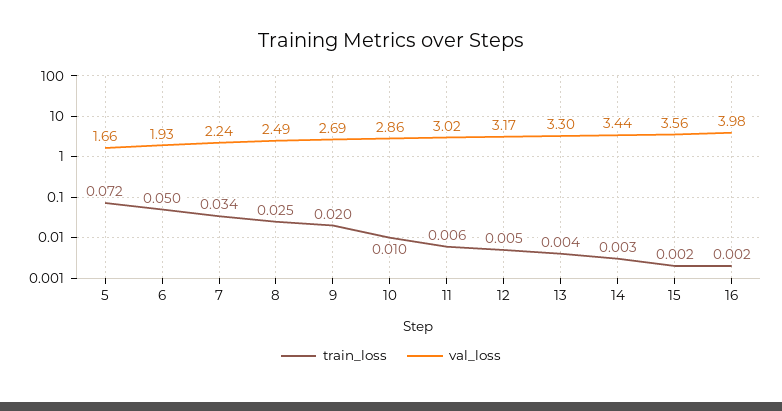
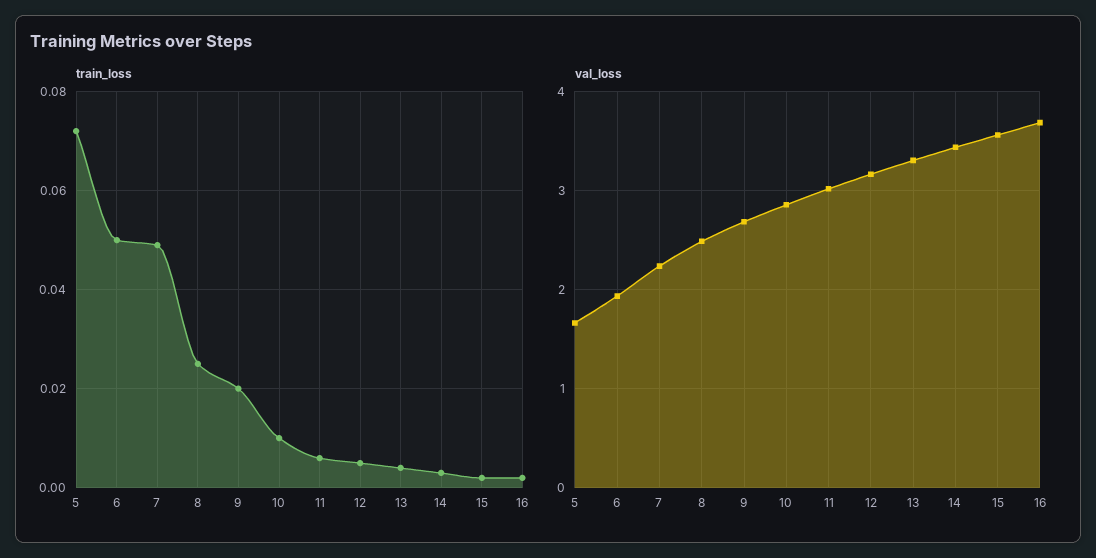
train_loss, 7: 0.034 -> 0.05
val_loss, 16: 3.98 -> 3.7

